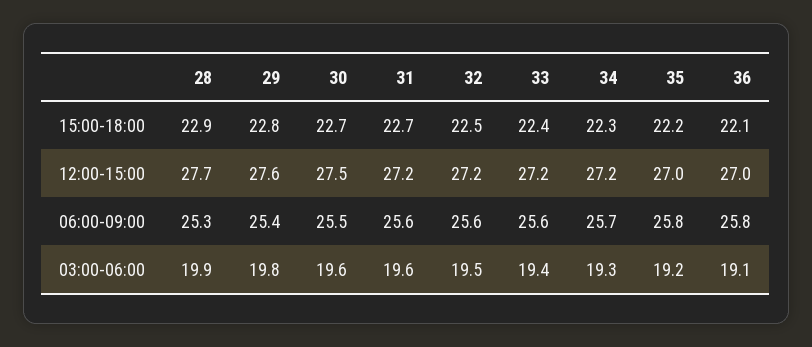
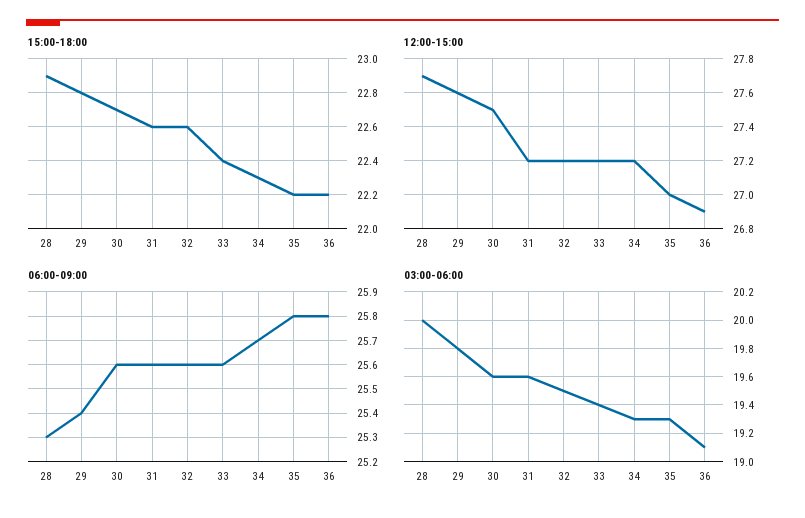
15:00-18:00, 31: 22.7 -> 22.6
15:00-18:00, 32: 22.5 -> 22.6
15:00-18:00, 36: 22.1 -> 22.2
12:00-15:00, 36: 27 -> 26.9
06:00-09:00, 30: 25.5 -> 25.6
03:00-06:00, 28: 19.9 -> 20
03:00-06:00, 35: 19.2 -> 19.3

